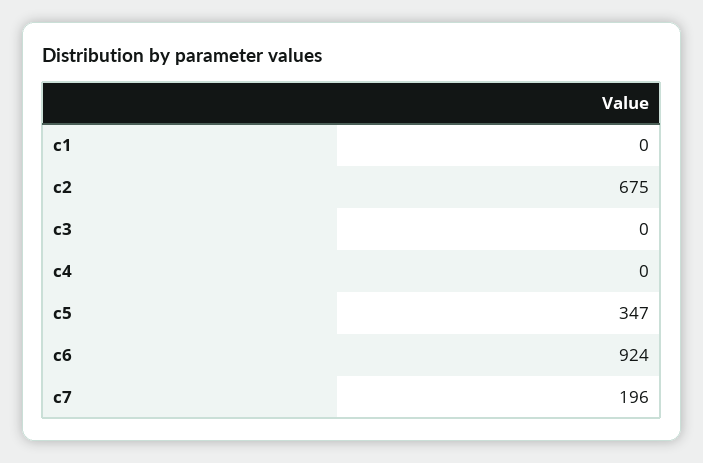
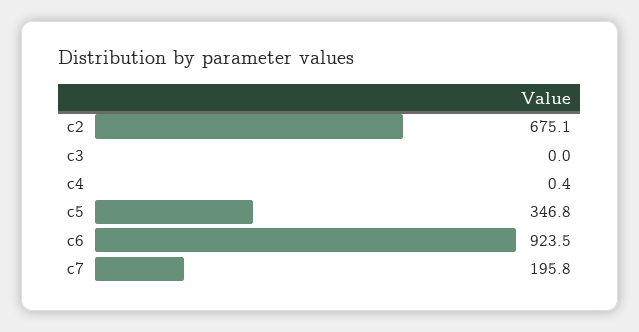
c1: 0 -> none

